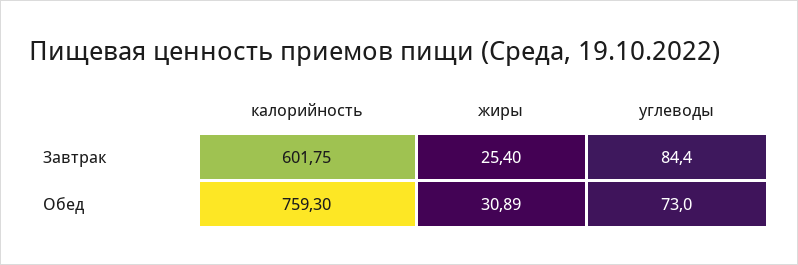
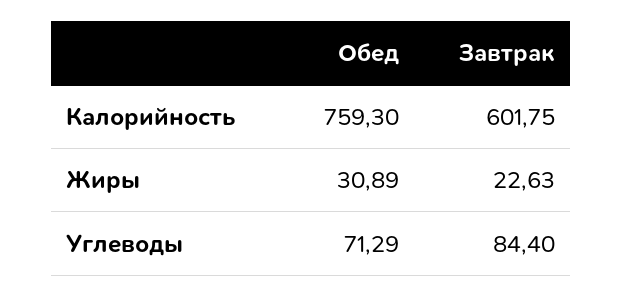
жиры, Завтрак: 25.4 -> 22.63
углеводы, Обед: 73 -> 71.29

